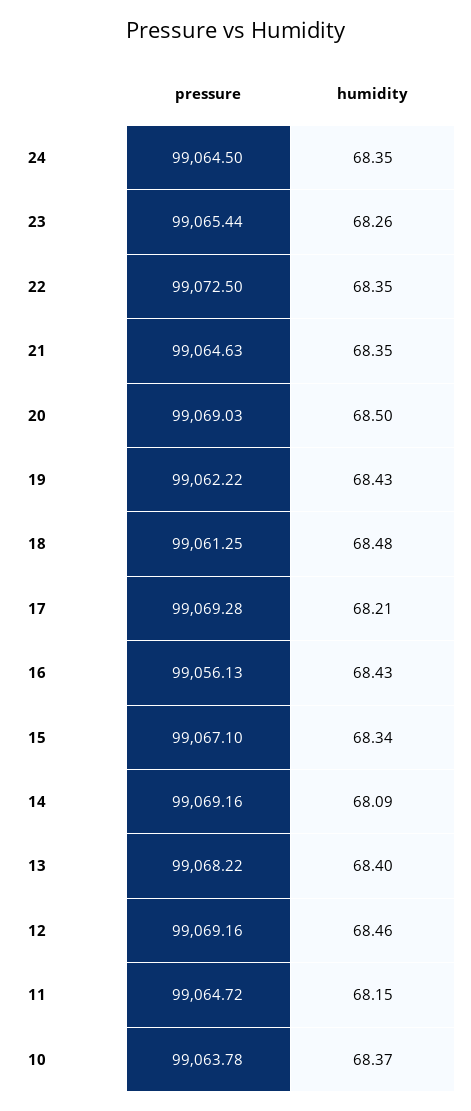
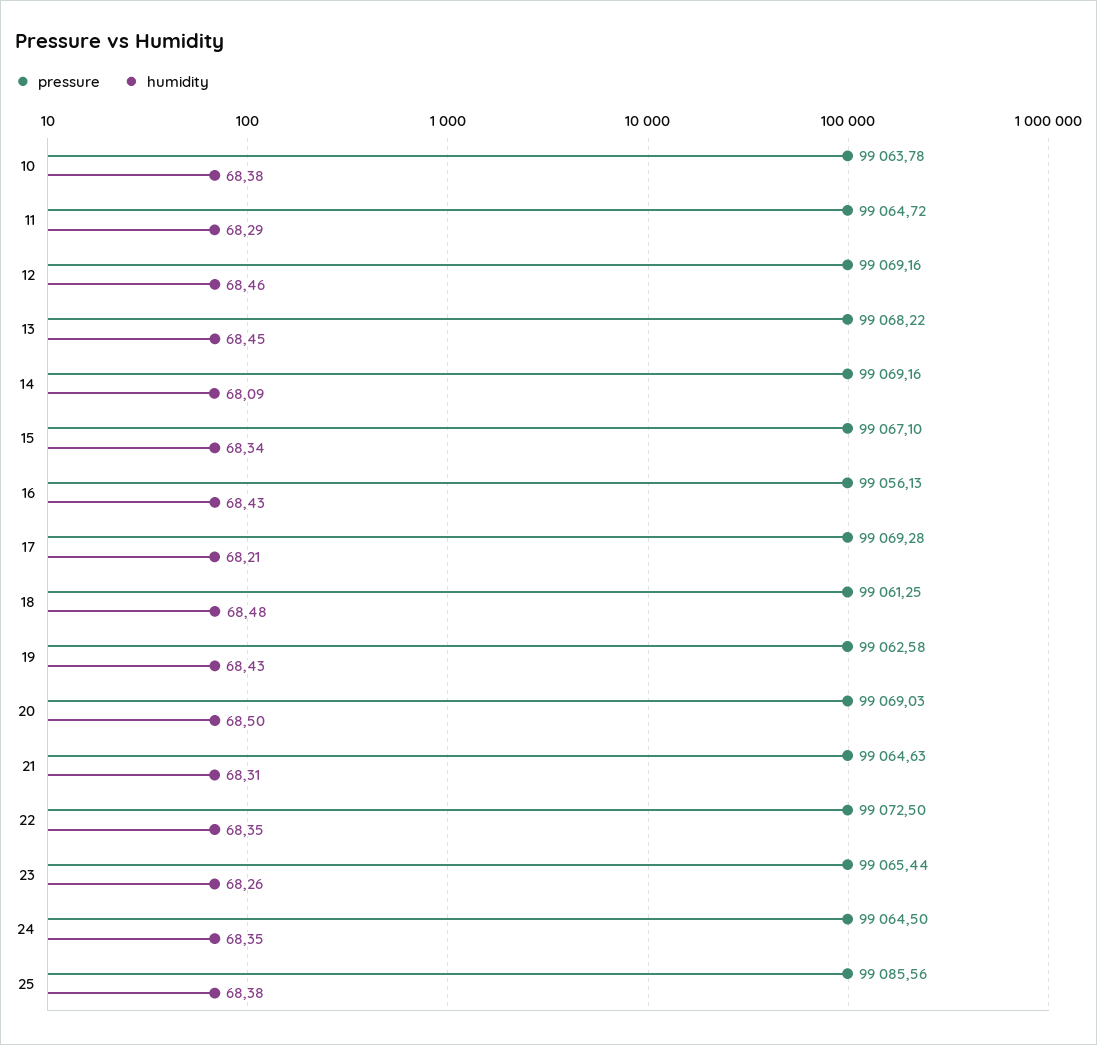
humidity, 21: 68.35 -> 68.31
pressure, 19: 99062.22 -> 99062.58
humidity, 13: 68.4 -> 68.45
humidity, 11: 68.15 -> 68.29
humidity, 10: 68.37 -> 68.38
pressure, 25: none -> 99085.56
humidity, 25: none -> 68.38

